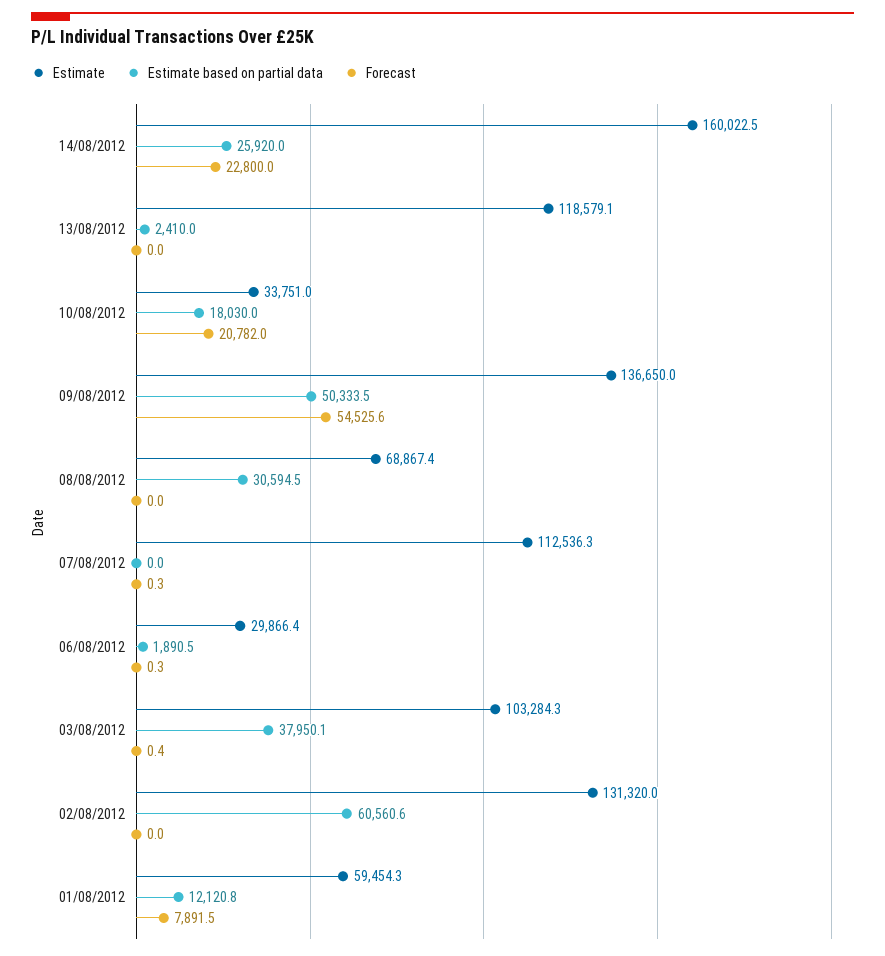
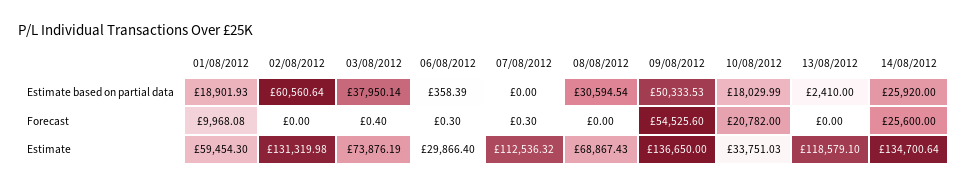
Estimate, 14/08/2012: 160022.5 -> 134700.64
Forecast, 14/08/2012: 22800 -> 25600
Estimate based on partial data, 06/08/2012: 1890.5 -> 358.39
Estimate, 03/08/2012: 103284.3 -> 73876.19
Estimate based on partial data, 01/08/2012: 12120.8 -> 18901.93
Forecast, 01/08/2012: 7891.5 -> 9968.08

